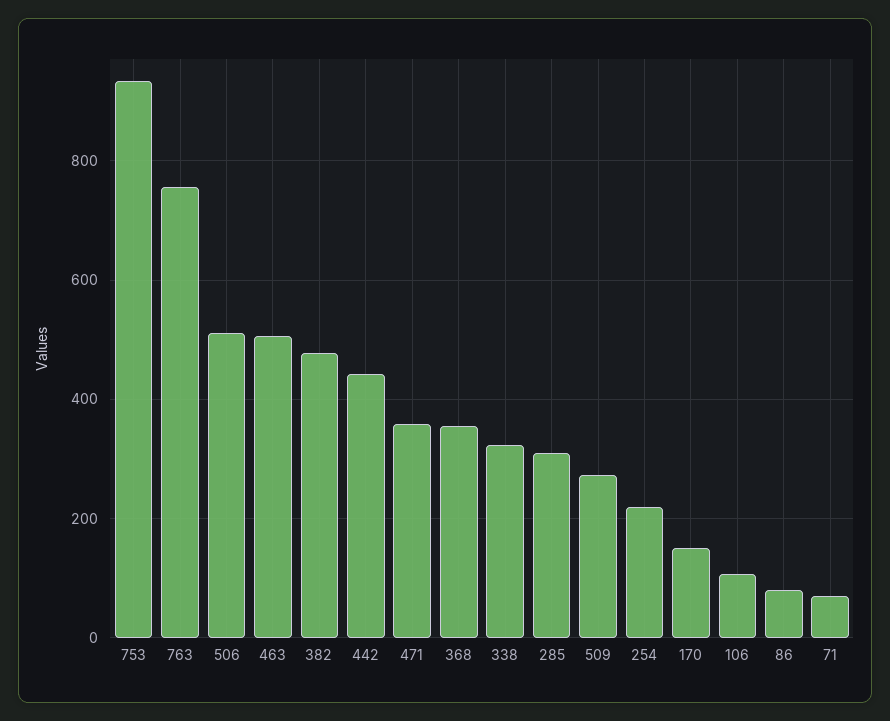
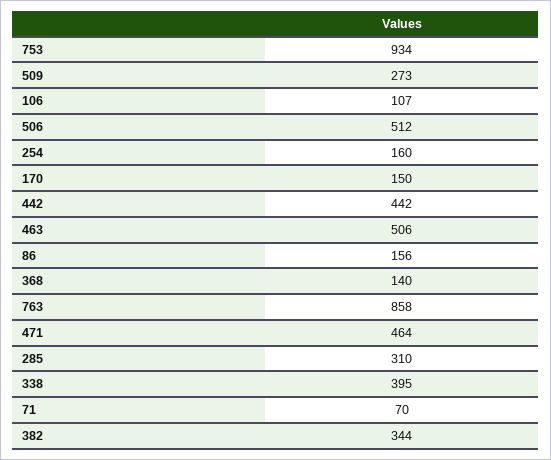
763: 760 -> 858
382: 480 -> 344
471: 360 -> 464
368: 360 -> 140
338: 320 -> 395
254: 220 -> 160
86: 80 -> 156

